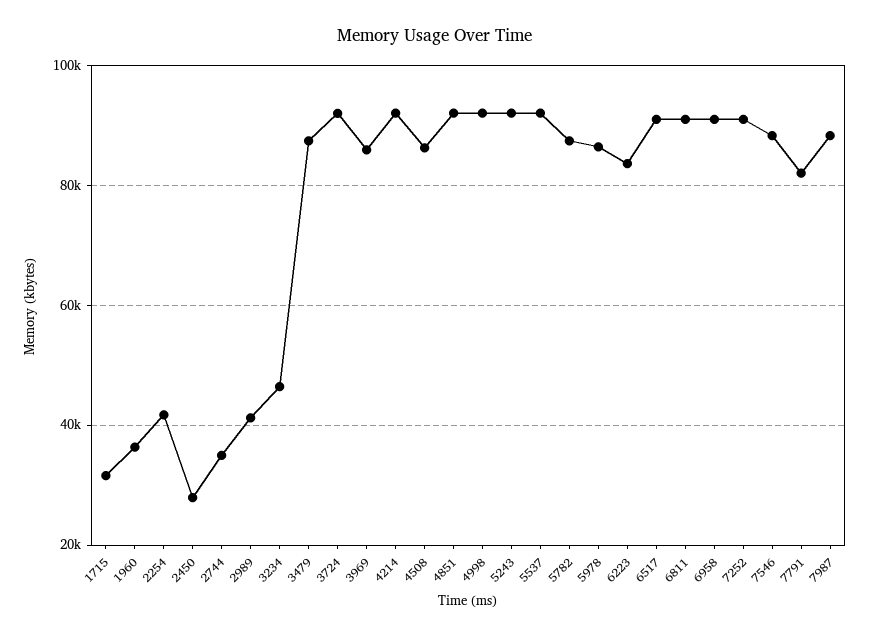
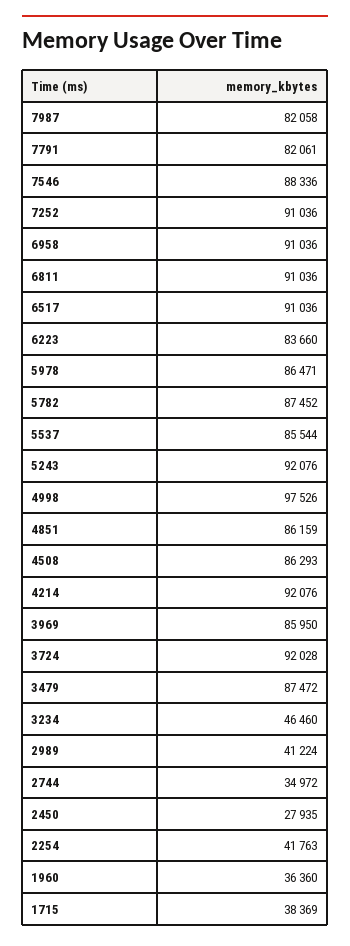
1715: 32000 -> 38369
4851: 92000 -> 86159
4998: 92000 -> 97526
5537: 92000 -> 85544
7987: 88000 -> 82058

